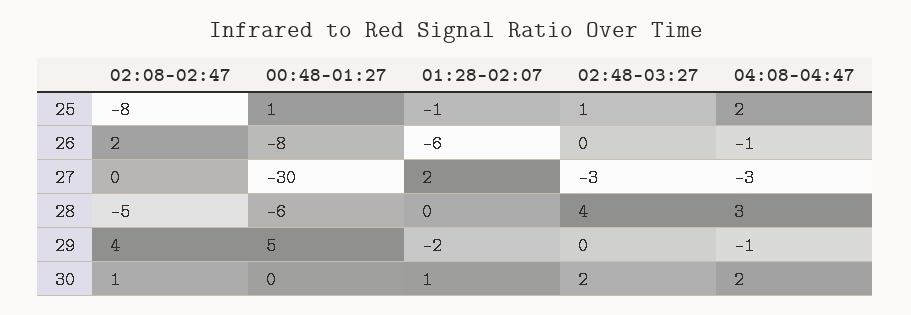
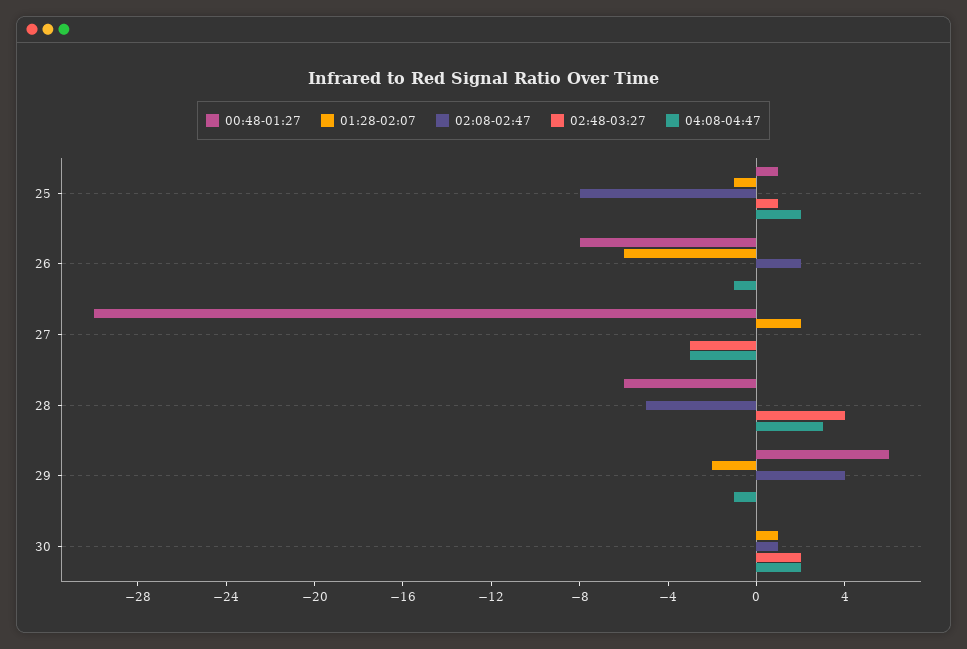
00:48-01:27, 29: 5 -> 6

